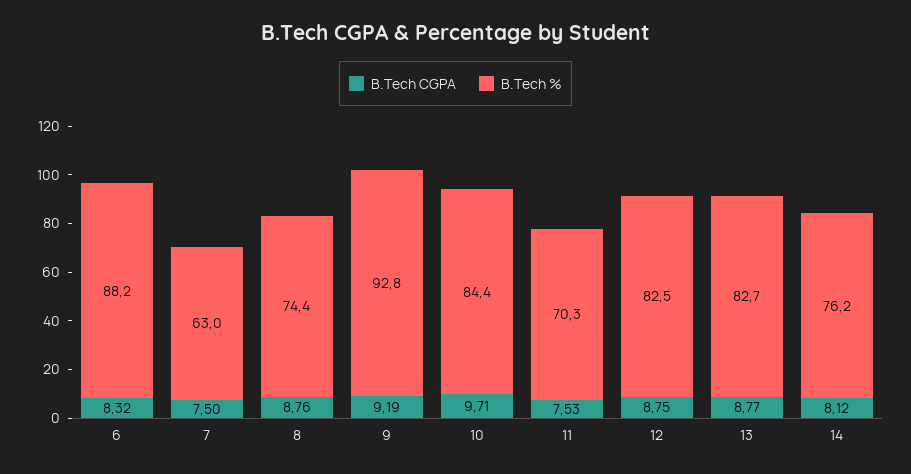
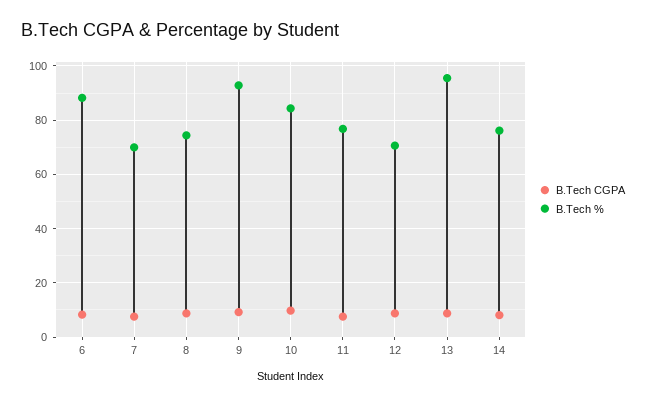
B.Tech %, 7: 63 -> 70
B.Tech %, 11: 70.3 -> 77.5
B.Tech %, 12: 82.5 -> 70
B.Tech %, 13: 82.7 -> 95

